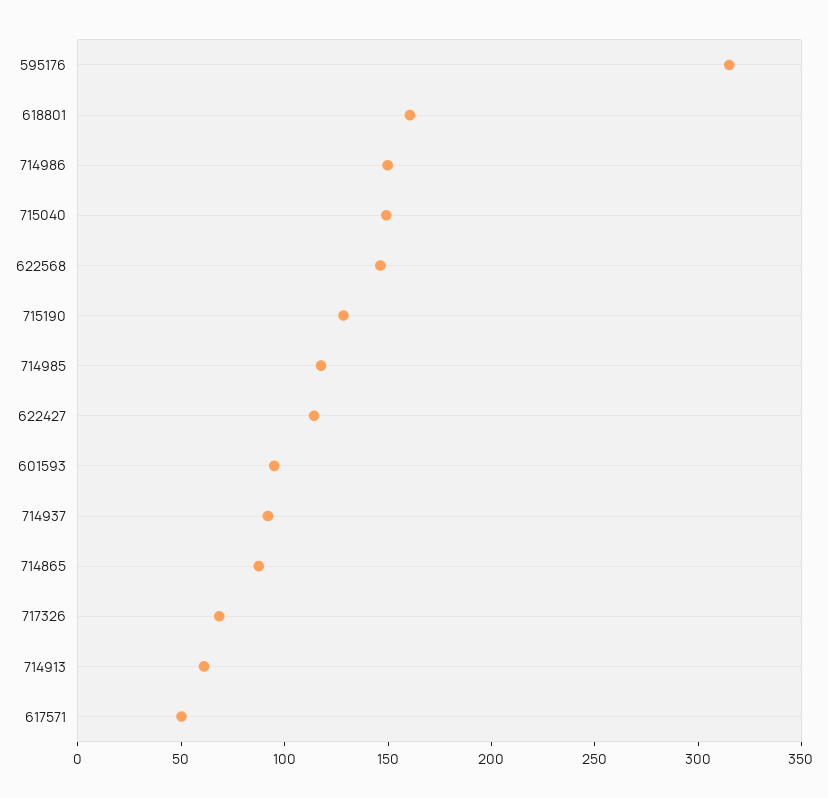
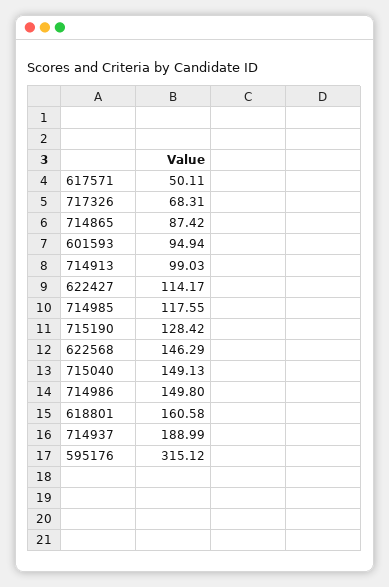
714937: 90 -> 188.99
714913: 60 -> 99.03

